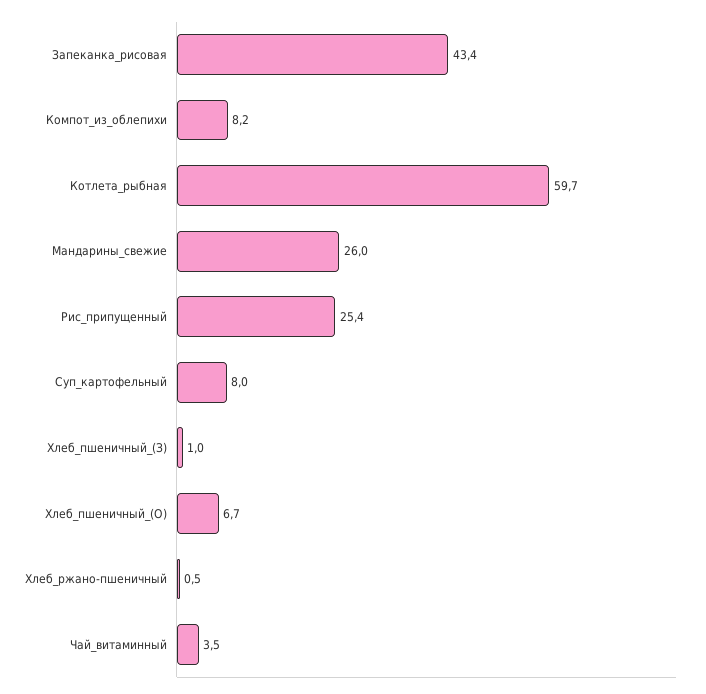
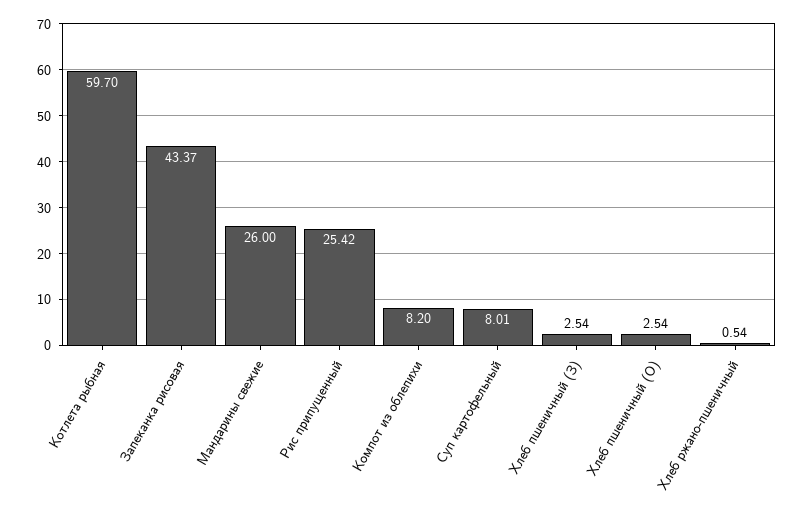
Хлеб_пшеничный_(З): 1 -> 2.54
Хлеб_пшеничный_(О): 6.7 -> 2.54
Чай_витаминный: 3.5 -> none

